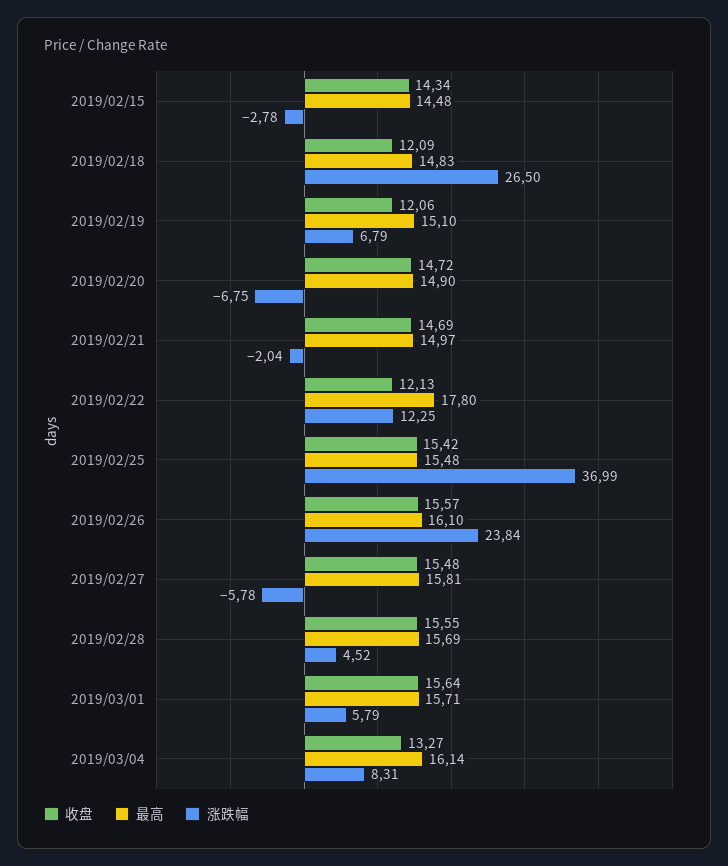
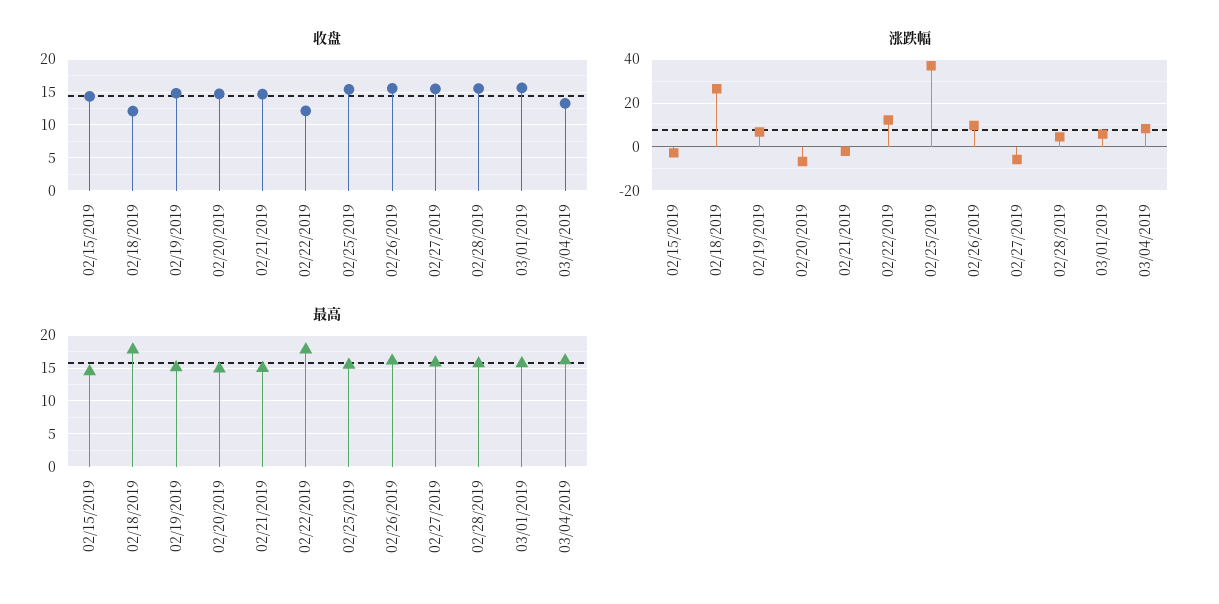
最高, 2019/02/18: 14.83 -> 18
收盘, 2019/02/19: 12.06 -> 15
涨跌幅, 2019/02/26: 23.84 -> 10

